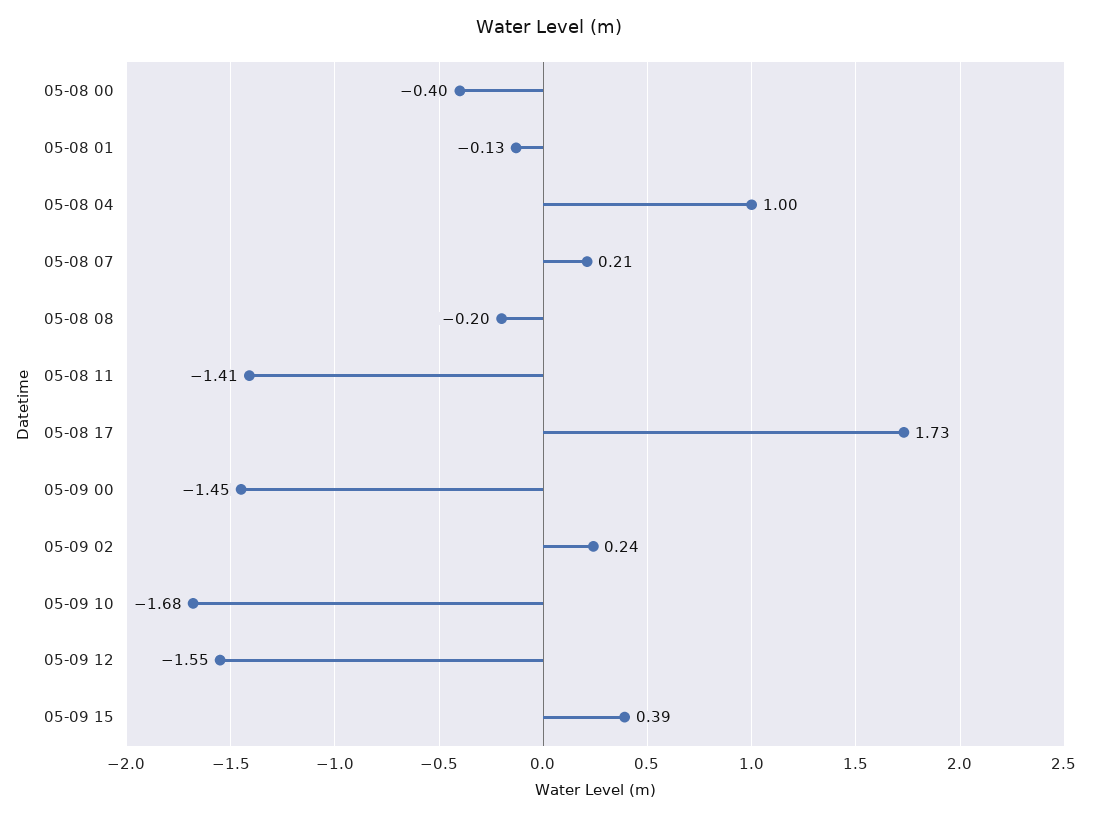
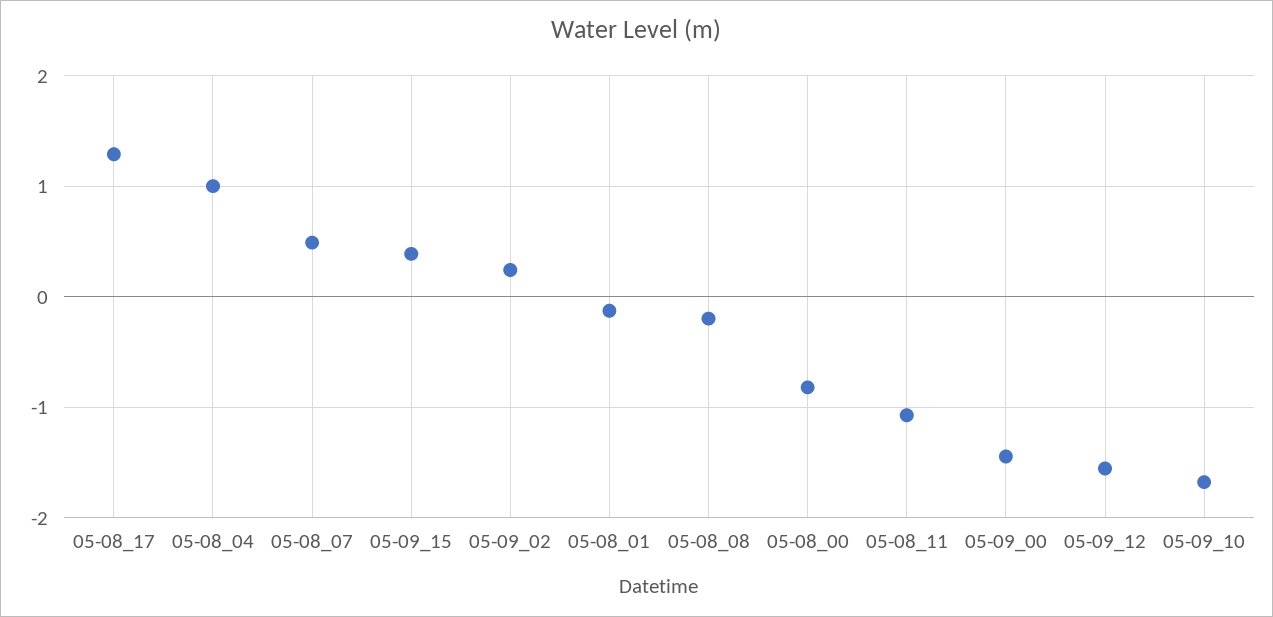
05-08 00: -0.4 -> -0.8
05-08 07: 0.21 -> 0.5
05-08 11: -1.41 -> -1.1
05-08 17: 1.73 -> 1.3

